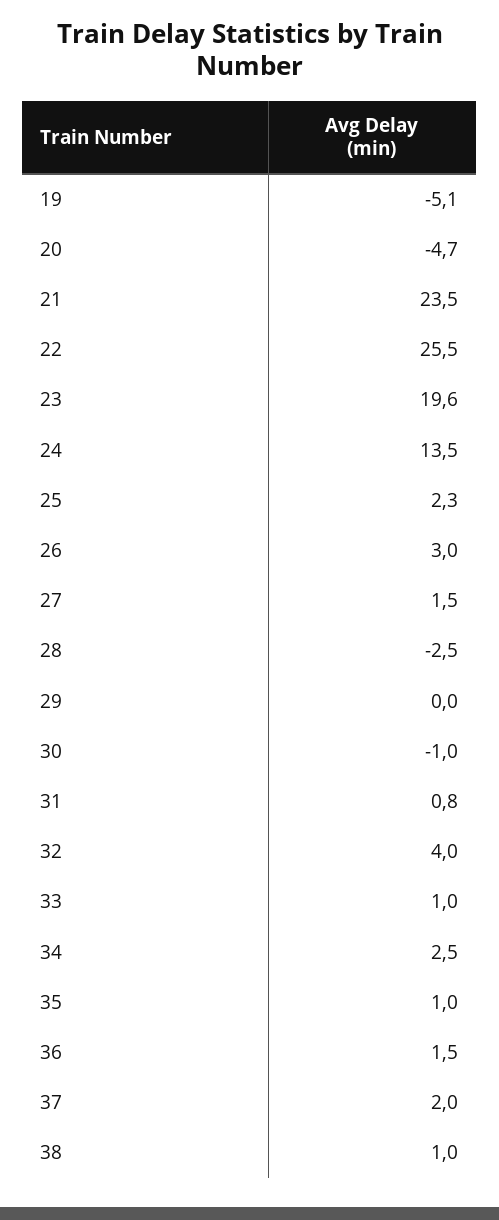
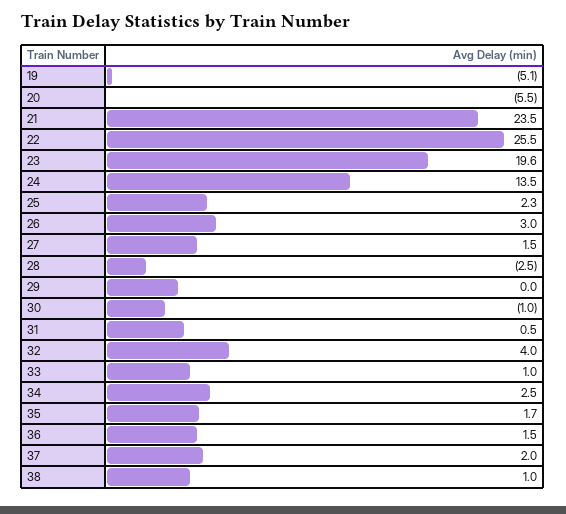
20: -4.7 -> -5.5
31: 0.8 -> 0.5
35: 1 -> 1.7

